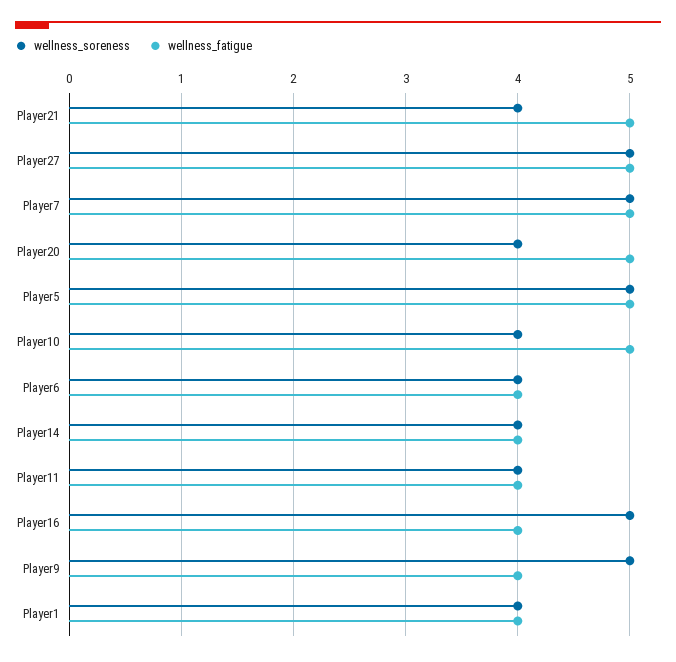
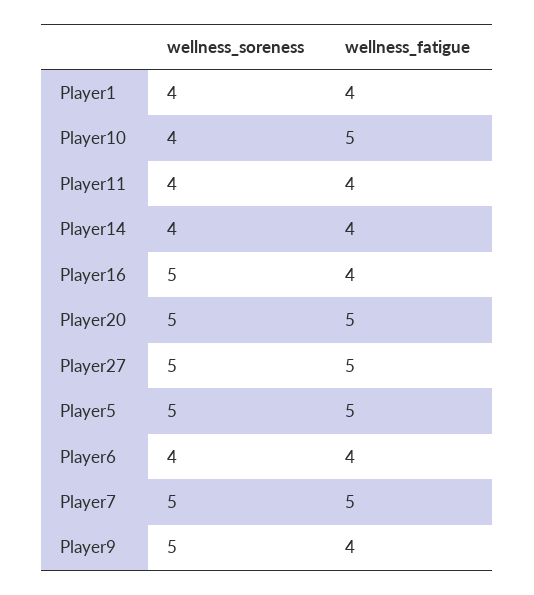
wellness_soreness, Player21: 4 -> none
wellness_fatigue, Player21: 5 -> none
wellness_soreness, Player20: 4 -> 5

